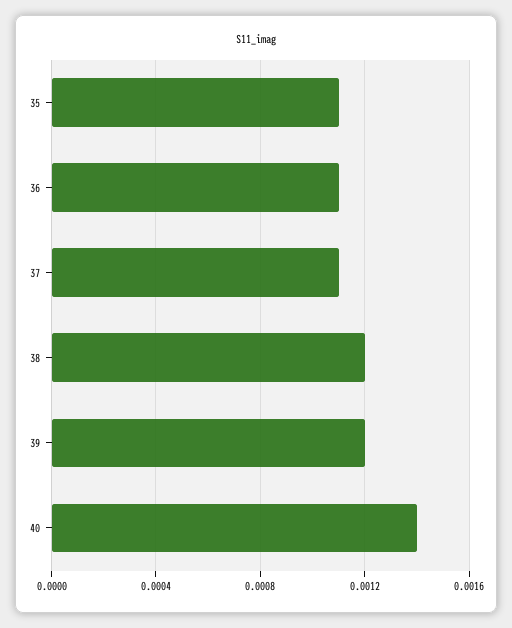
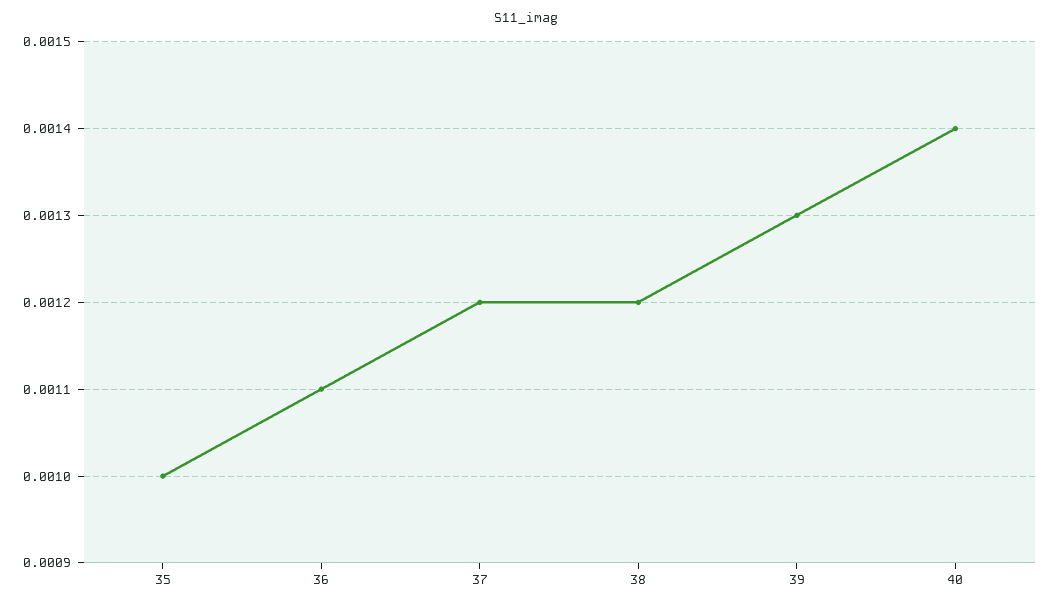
35: 0.0011 -> 0.001
37: 0.0011 -> 0.0012
39: 0.0012 -> 0.0013

